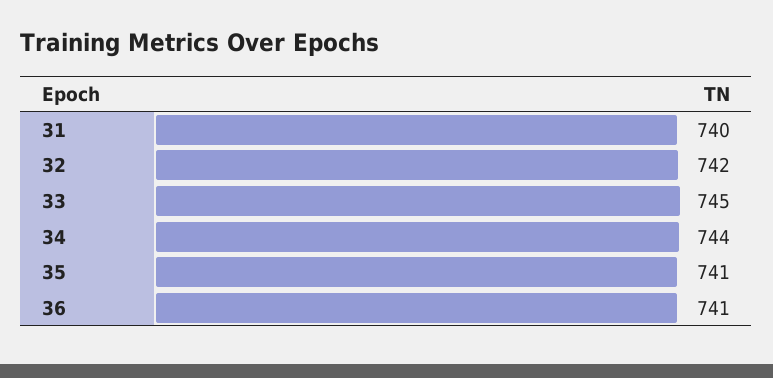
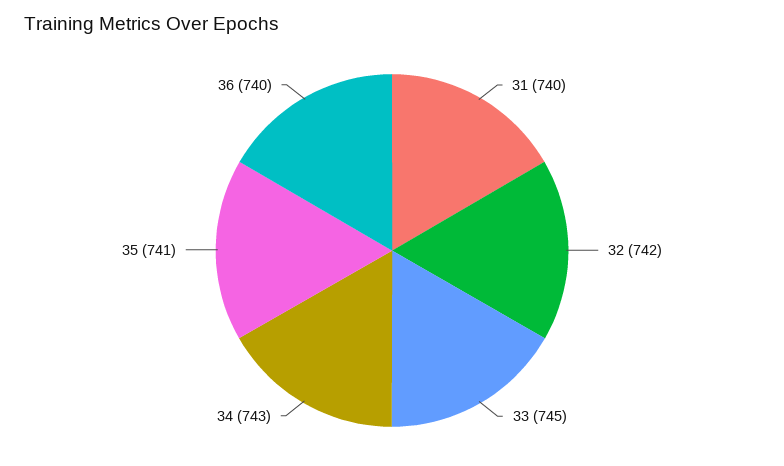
34: 744 -> 743
36: 741 -> 740

